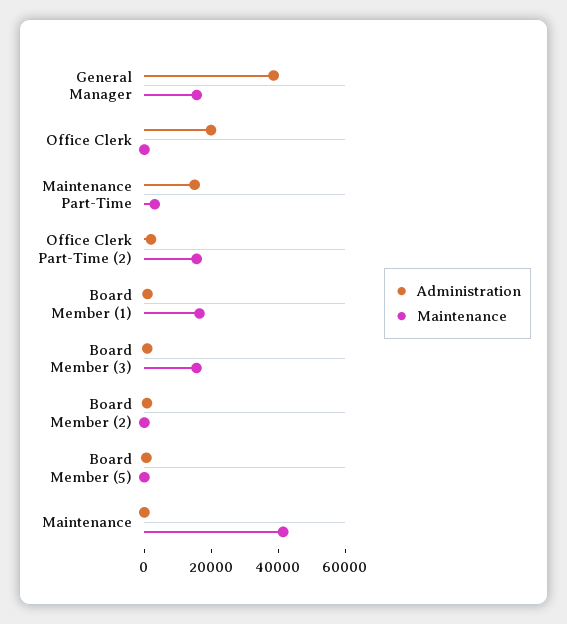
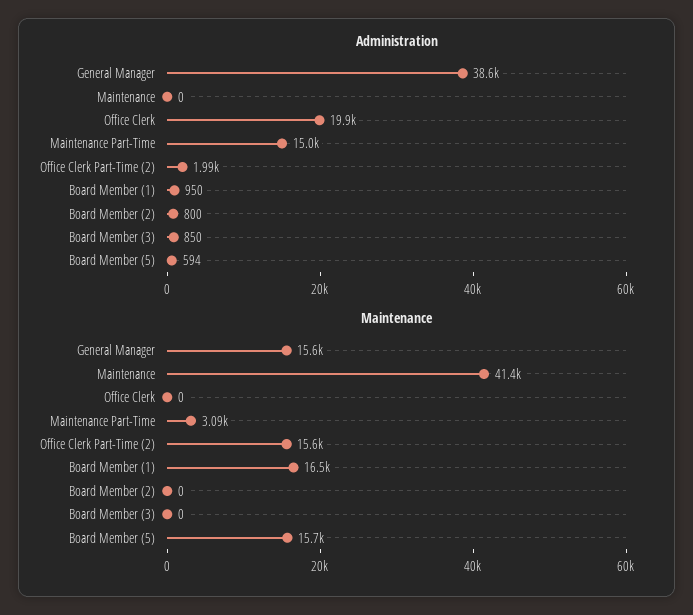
Maintenance, Board Member (3): 15000 -> 0
Maintenance, Board Member (5): 0 -> 15700

